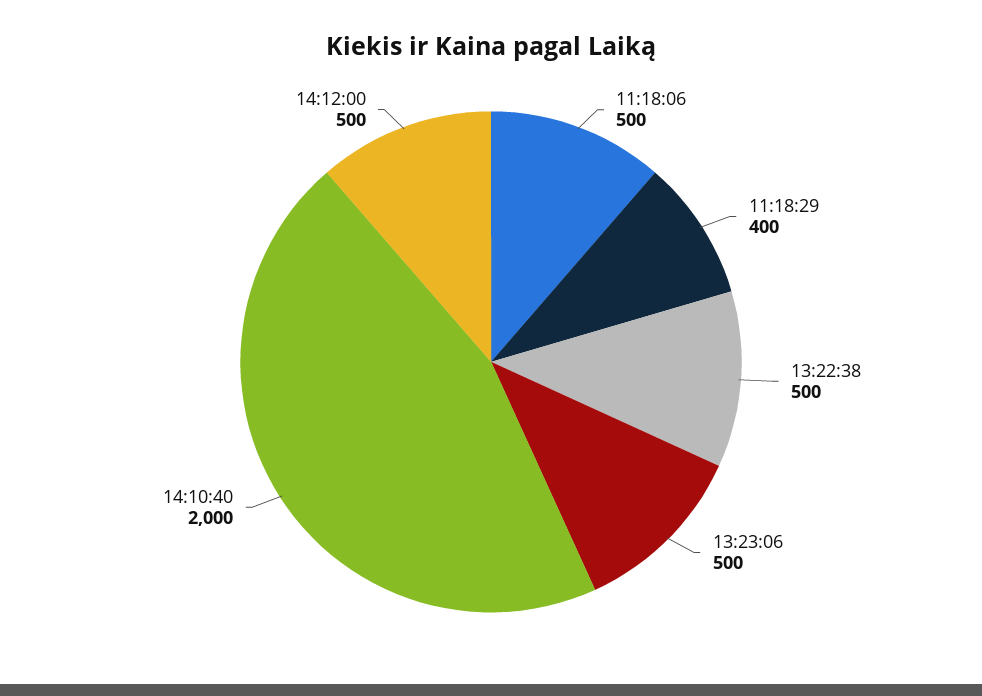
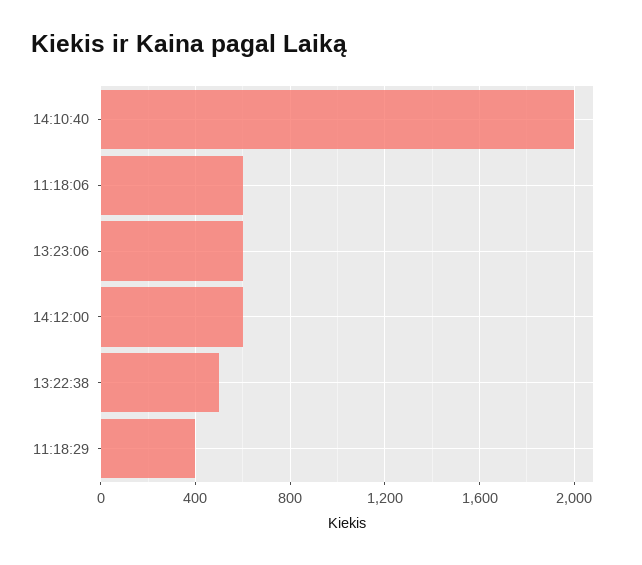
11:18:06: 500 -> 600
13:23:06: 500 -> 600
14:12:00: 500 -> 600

